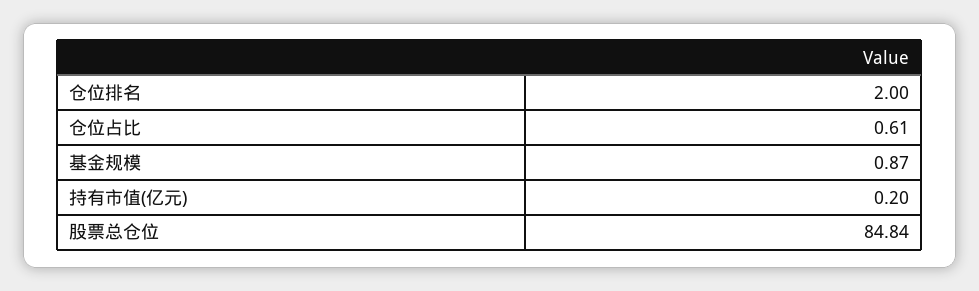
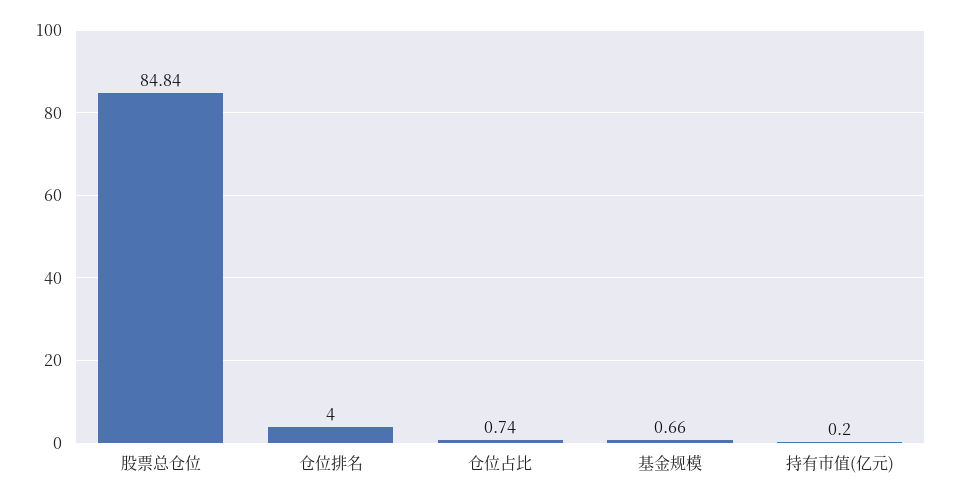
仓位排名: 2 -> 4
仓位占比: 0.61 -> 0.74
基金规模: 0.87 -> 0.66

